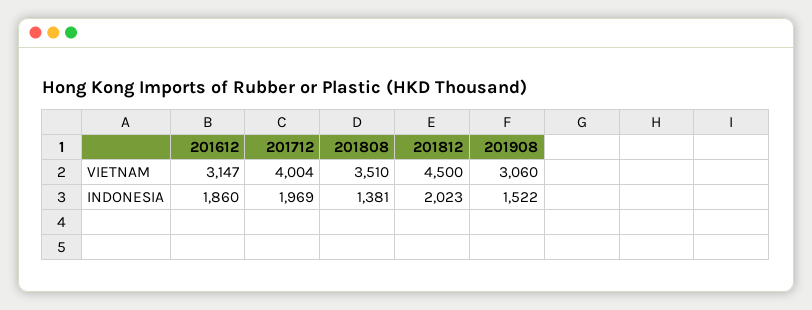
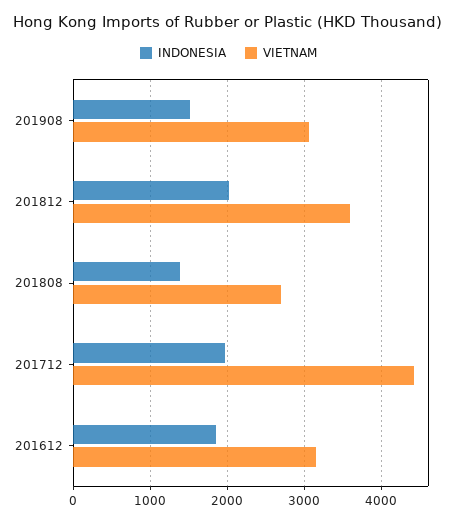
VIETNAM, 201712: 4004 -> 4400
VIETNAM, 201808: 3510 -> 2700
VIETNAM, 201812: 4500 -> 3600

